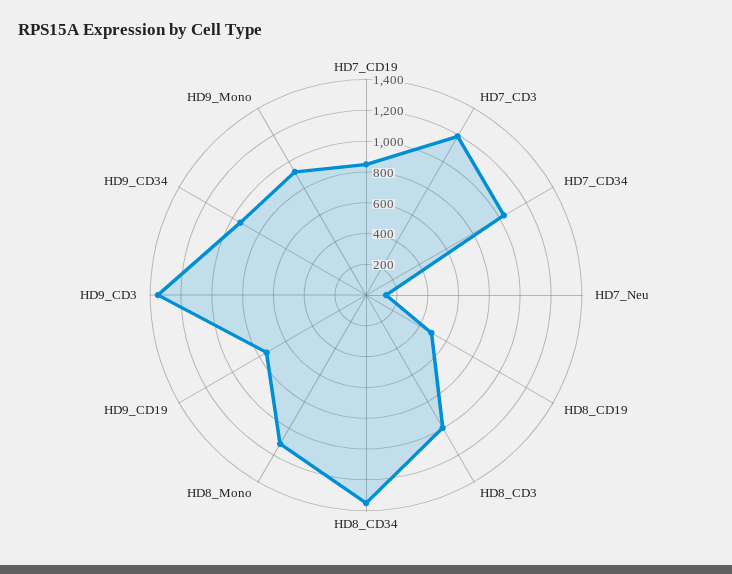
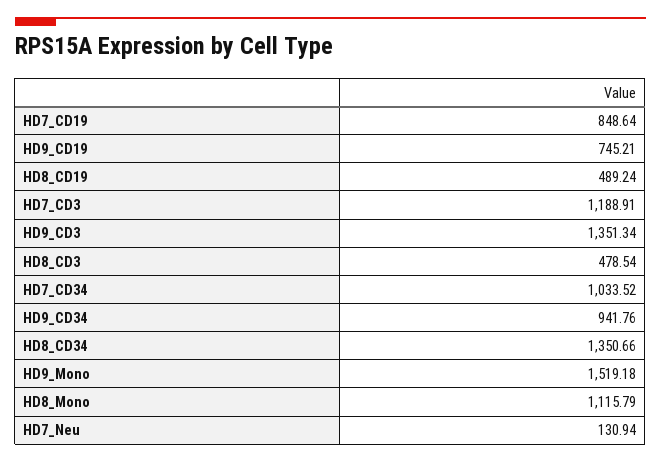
HD8_CD3: 1000 -> 478.54
HD9_Mono: 900 -> 1519.18

